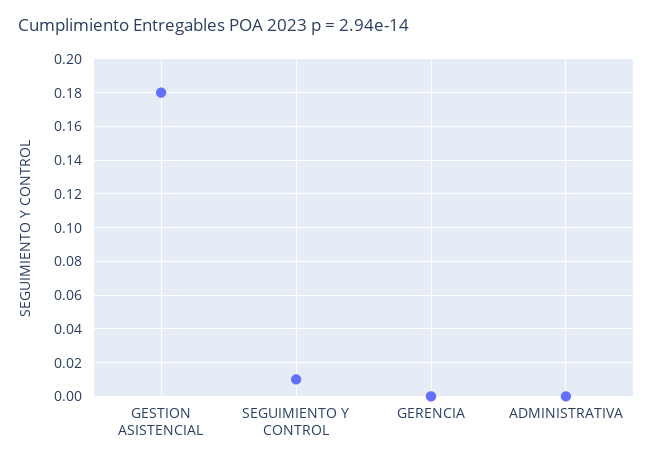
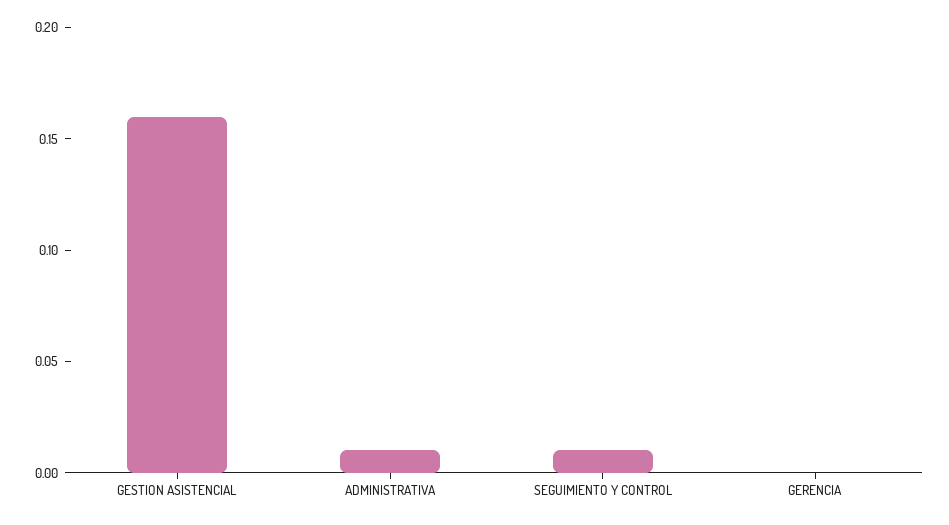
GESTION ASISTENCIAL: 0.18 -> 0.16
ADMINISTRATIVA: 0 -> 0.01

